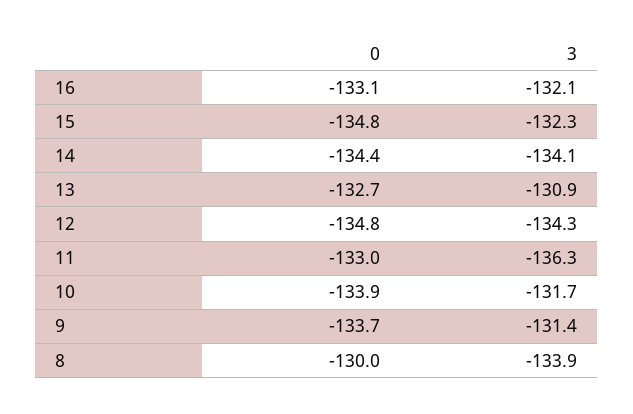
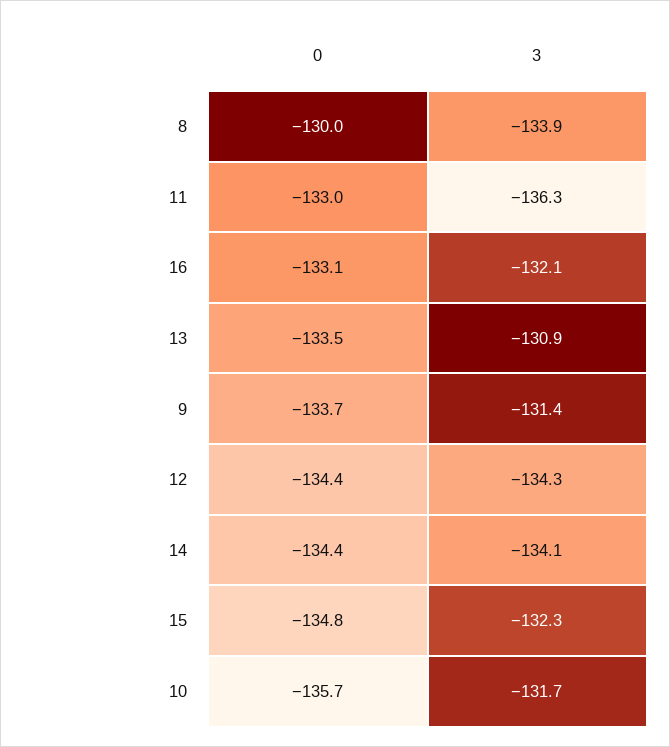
0, 13: -132.7 -> -133.5
0, 12: -134.8 -> -134.4
0, 10: -133.9 -> -135.7

